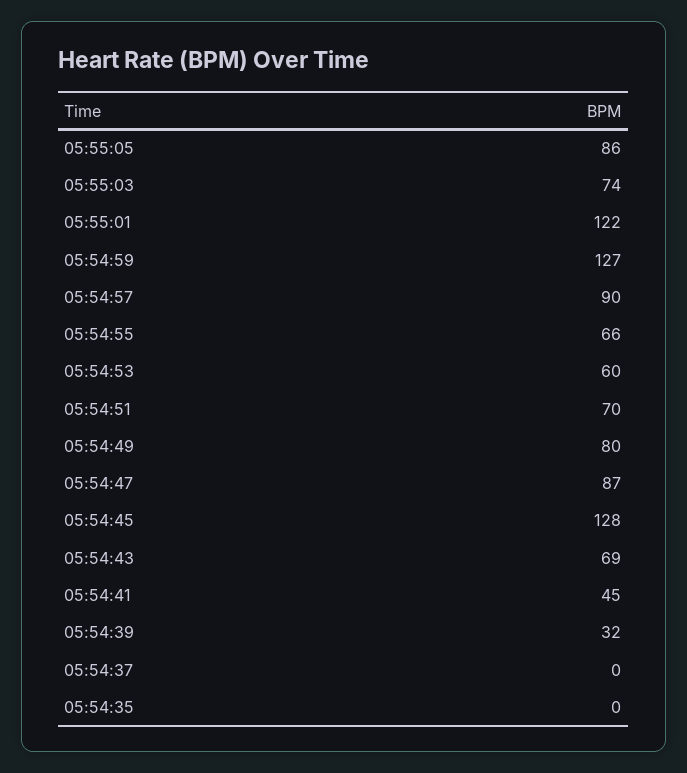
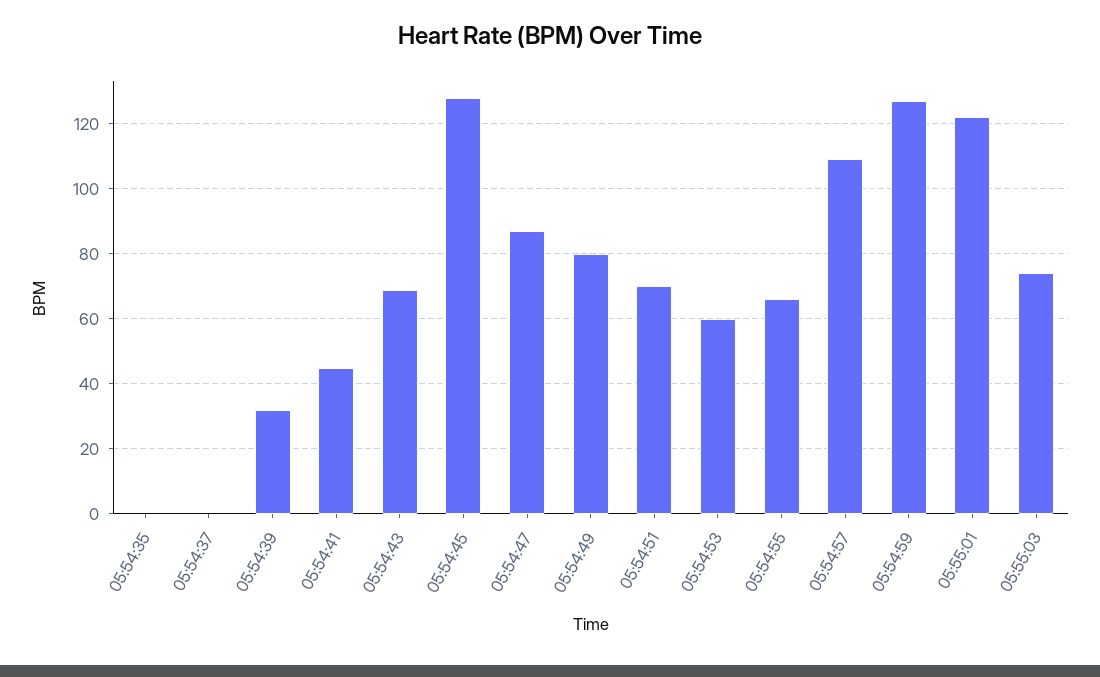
05:55:05: 86 -> none
05:54:57: 90 -> 110

